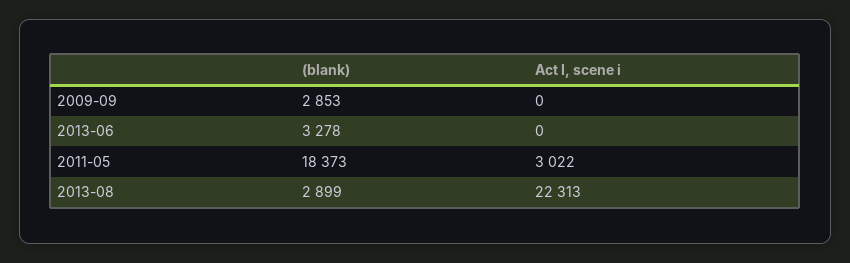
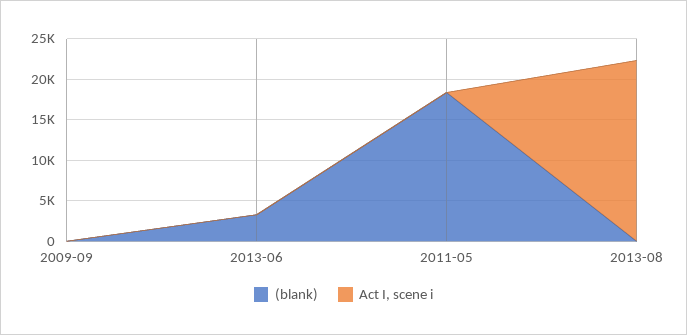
(blank), 2009-09: 2853 -> 0
Act I, scene i, 2011-05: 3022 -> 0
(blank), 2013-08: 2899 -> 0

